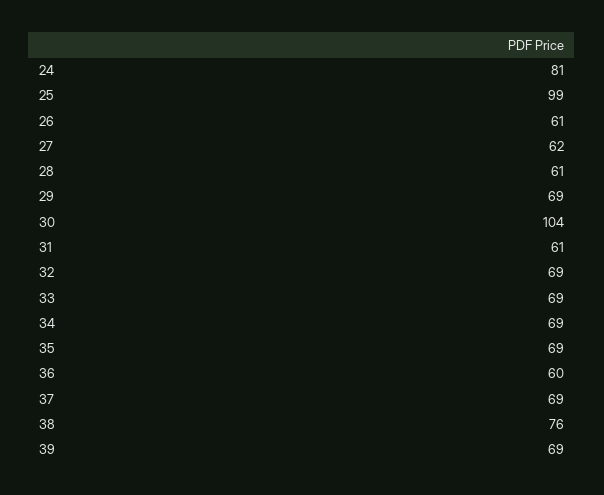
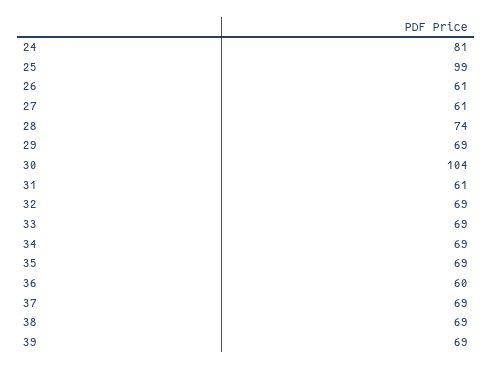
27: 62 -> 61
28: 61 -> 74
38: 76 -> 69

